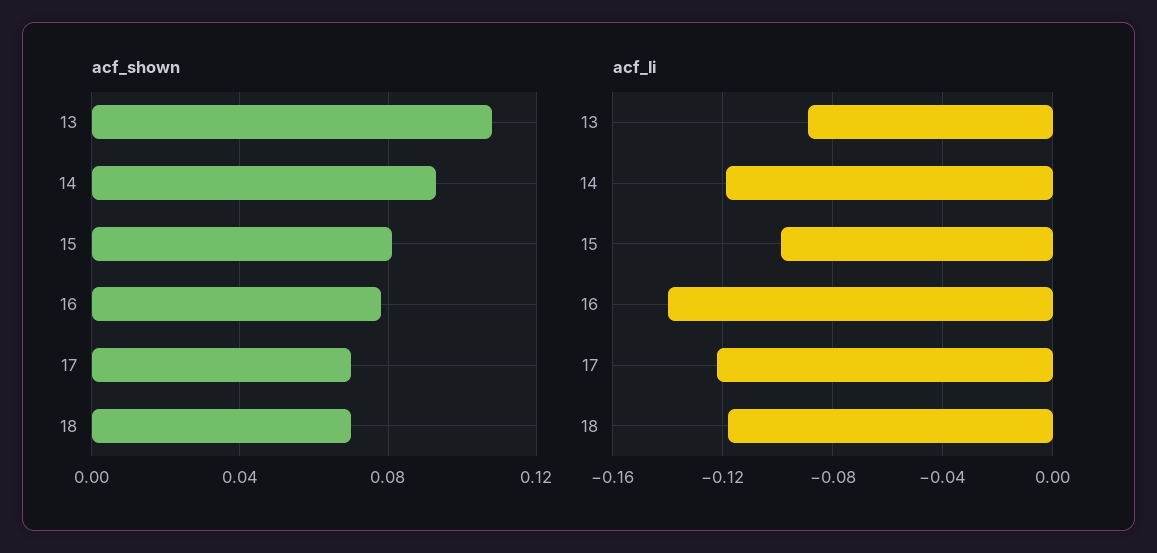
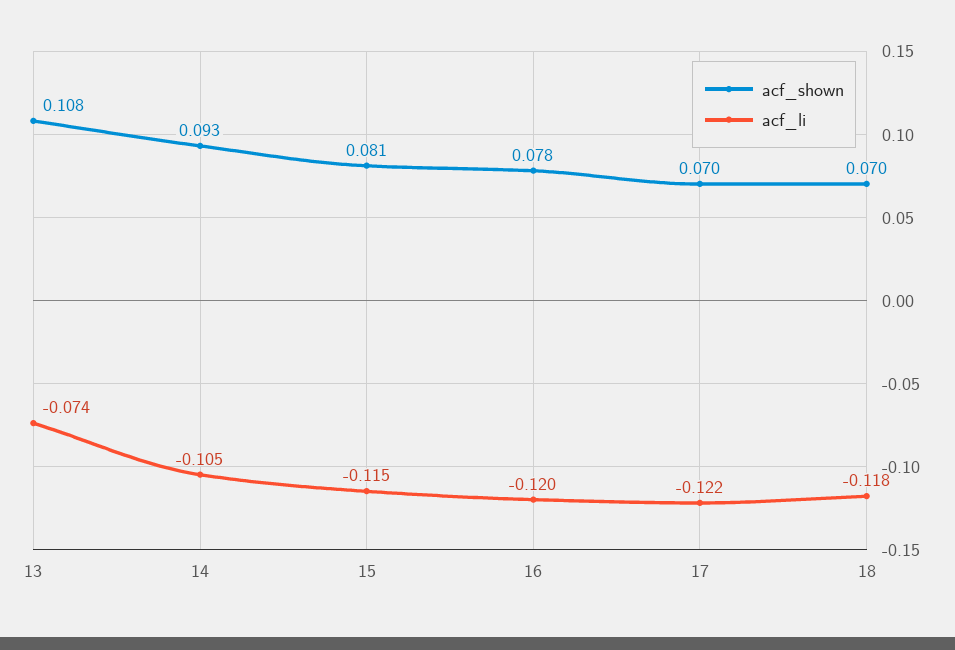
acf_li, 13: -0.09 -> -0.074
acf_li, 14: -0.12 -> -0.105
acf_li, 15: -0.1 -> -0.115
acf_li, 16: -0.14 -> -0.12

